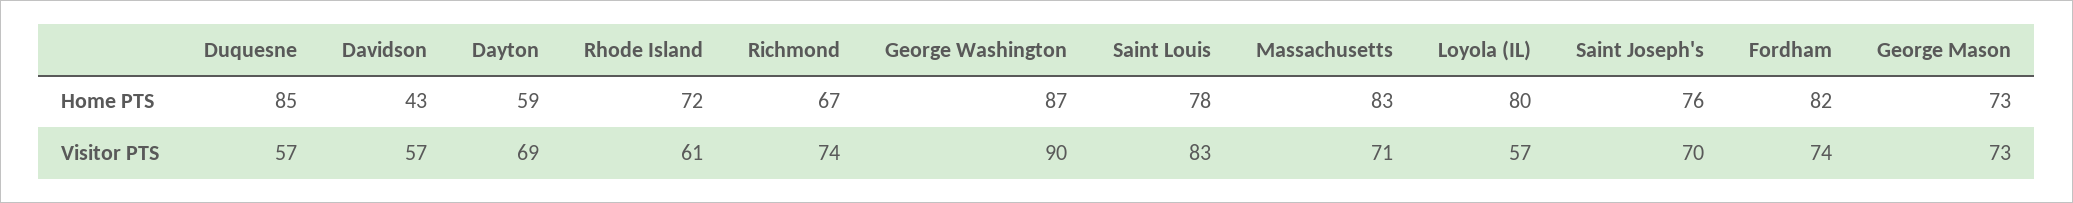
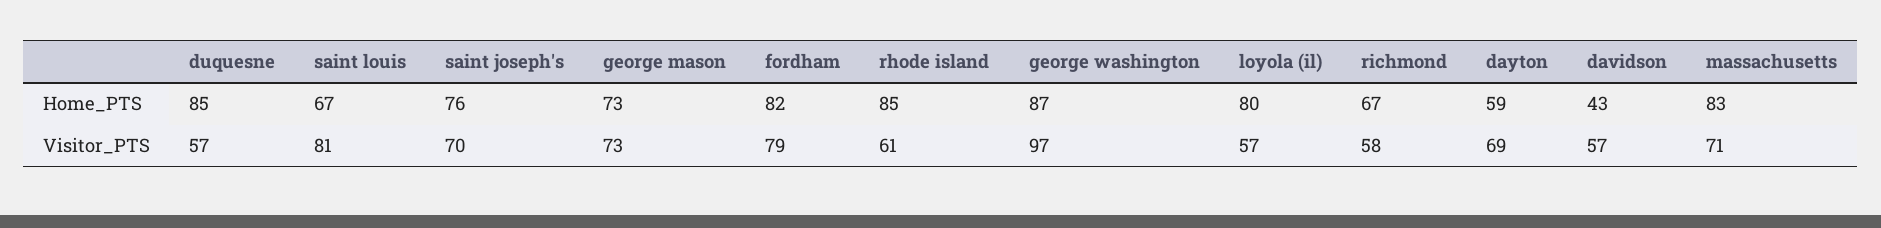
Rhode Island, Home PTS: 72 -> 85
Saint Louis, Home PTS: 78 -> 67
Richmond, Visitor PTS: 74 -> 58
George Washington, Visitor PTS: 90 -> 97
Saint Louis, Visitor PTS: 83 -> 81
Fordham, Visitor PTS: 74 -> 79

